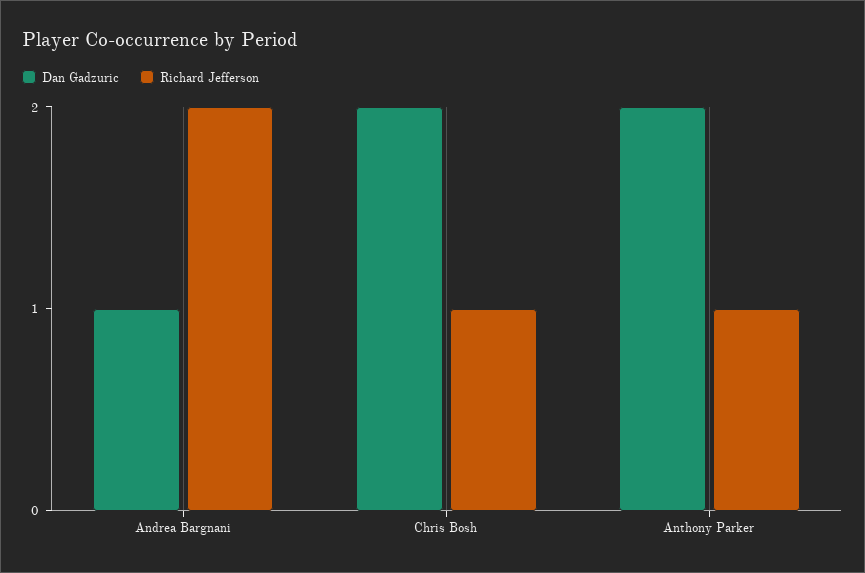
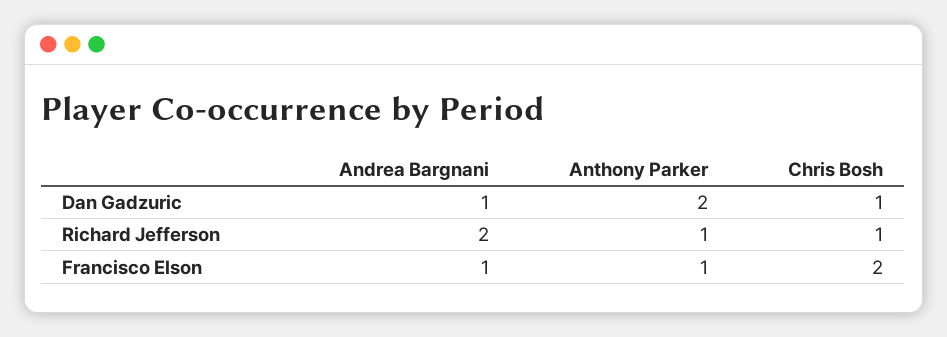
Dan Gadzuric, Chris Bosh: 2 -> 1
Francisco Elson, Andrea Bargnani: none -> 1
Francisco Elson, Anthony Parker: none -> 1
Francisco Elson, Chris Bosh: none -> 2

